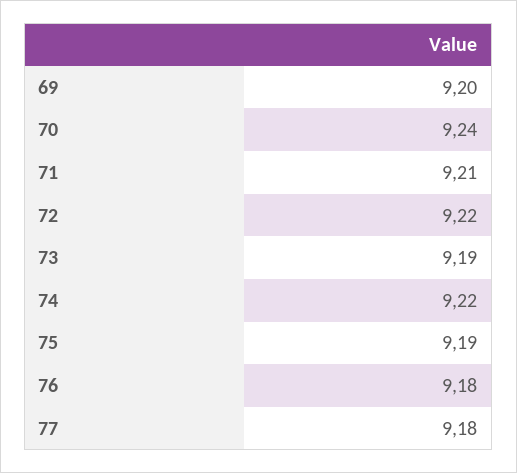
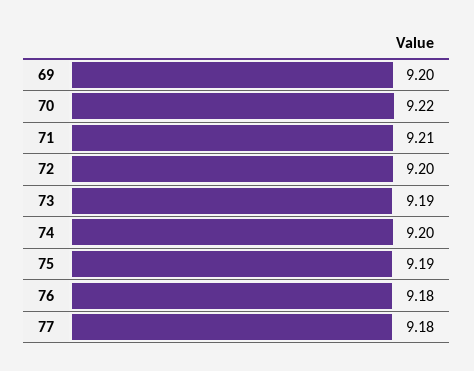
70: 9.24 -> 9.22
72: 9.22 -> 9.2
74: 9.22 -> 9.2

